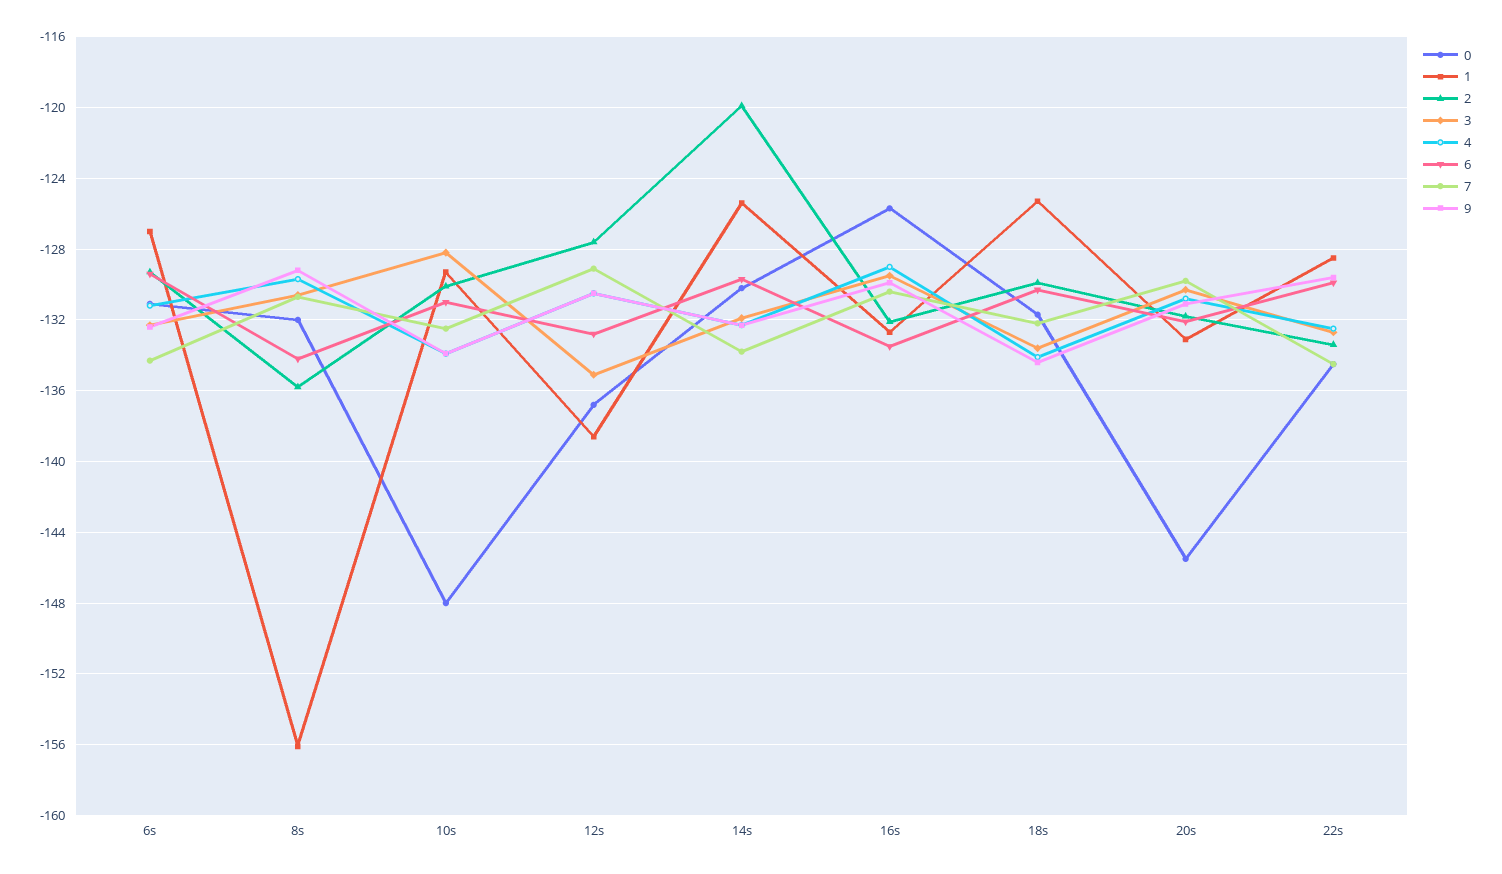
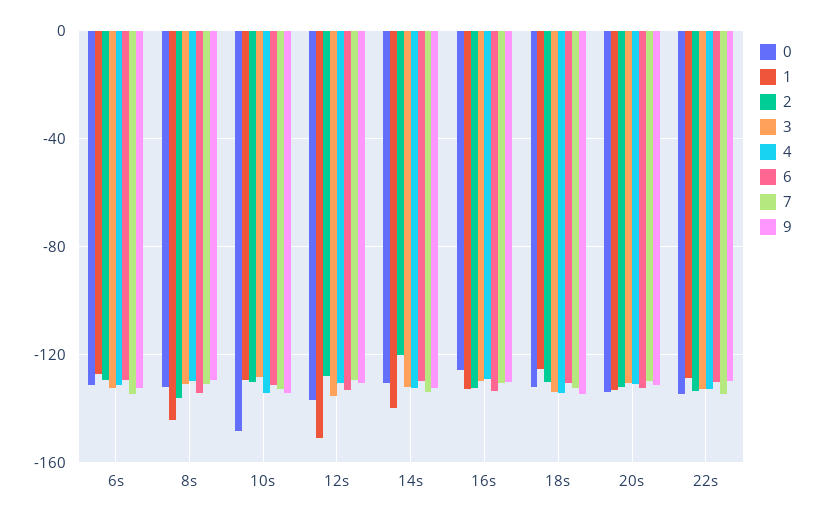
1, 8s: -156 -> -145
1, 12s: -138.5 -> -150
1, 14s: -125.5 -> -140
0, 20s: -145.5 -> -135

